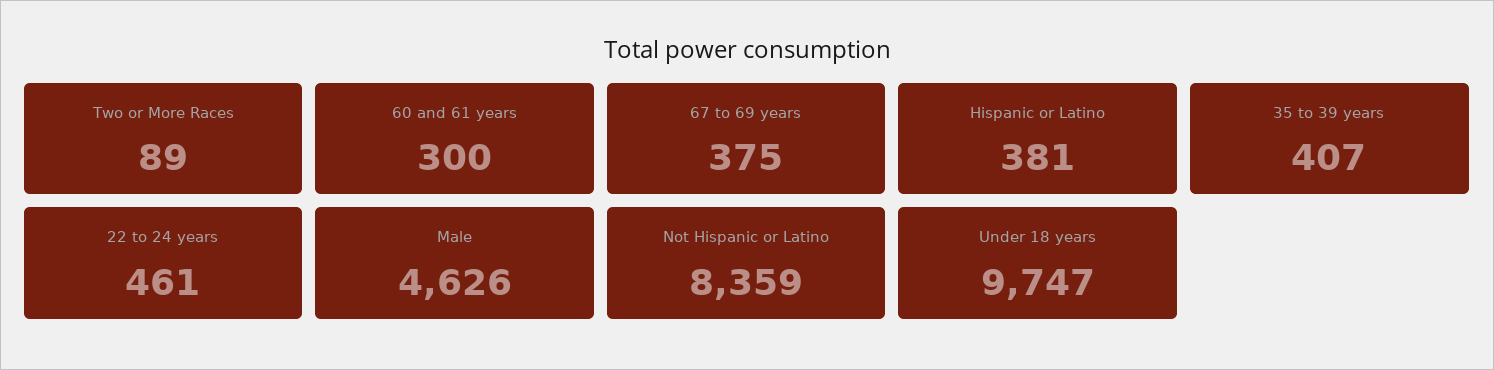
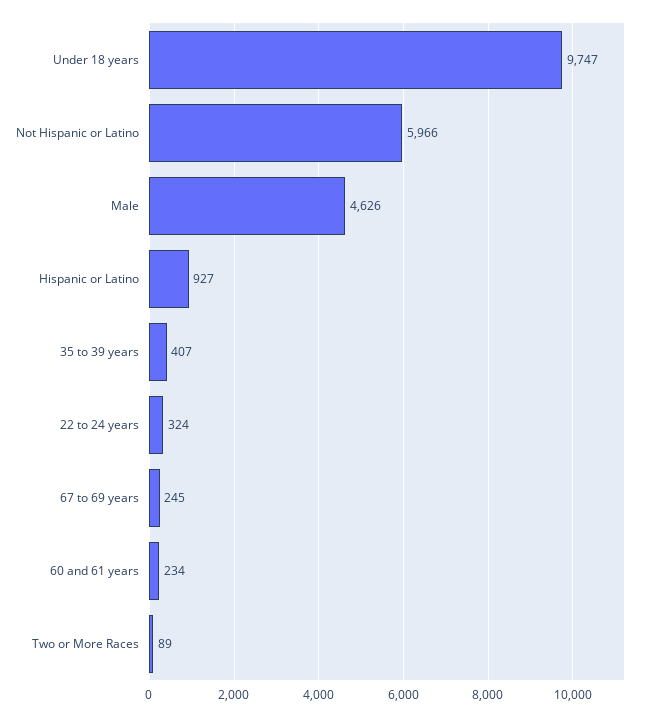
60 and 61 years: 300 -> 234
67 to 69 years: 375 -> 245
Hispanic or Latino: 381 -> 927
22 to 24 years: 461 -> 324
Not Hispanic or Latino: 8359 -> 5966

